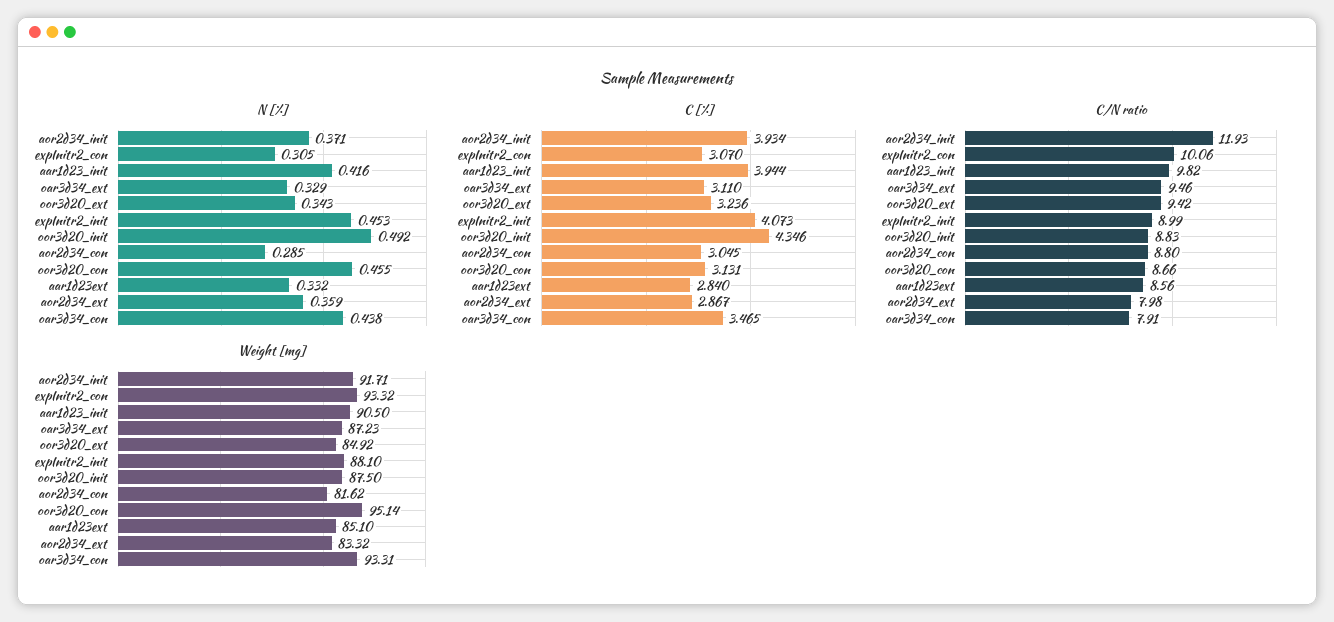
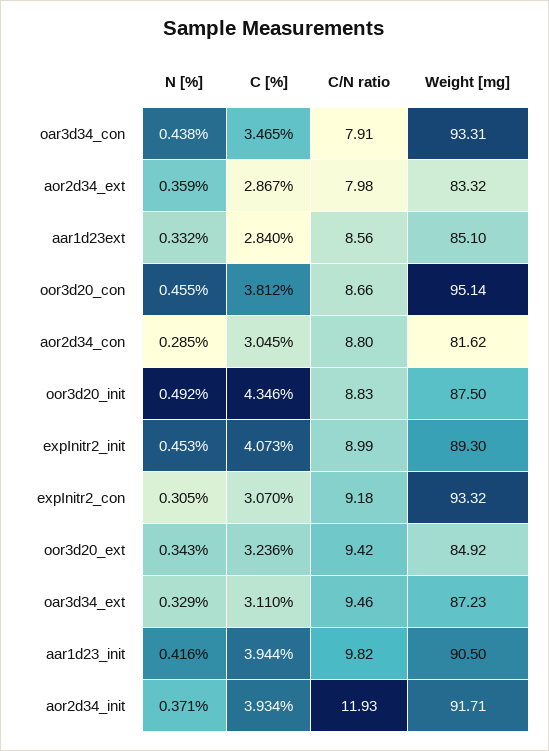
C [%], oor3d20_con: 3.131 -> 3.812
C/N ratio, expInitr2_con: 10.06 -> 9.18
Weight [mg], expInitr2_init: 88.1 -> 89.3

